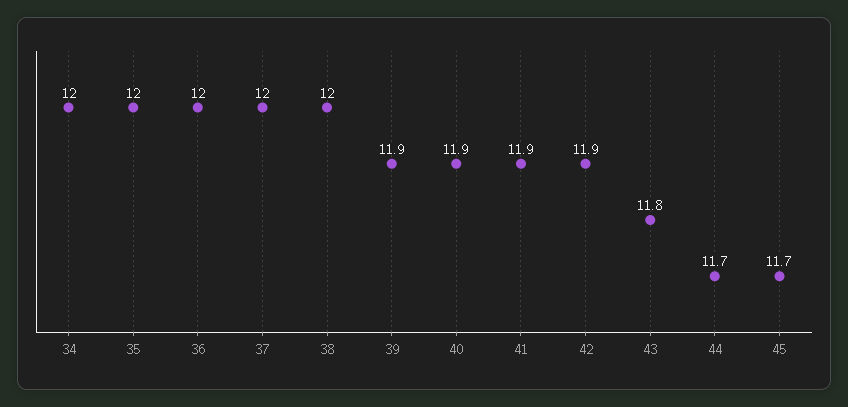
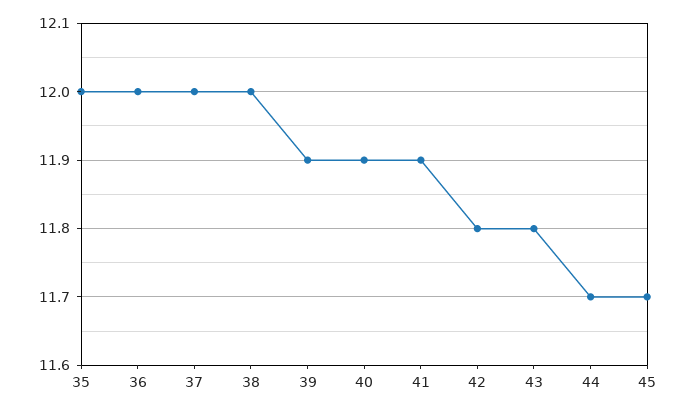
34: 12 -> none
42: 11.9 -> 11.8

